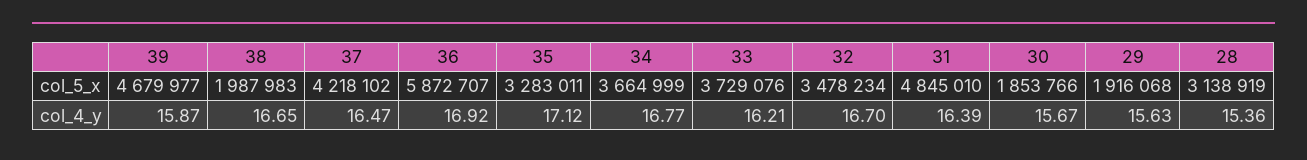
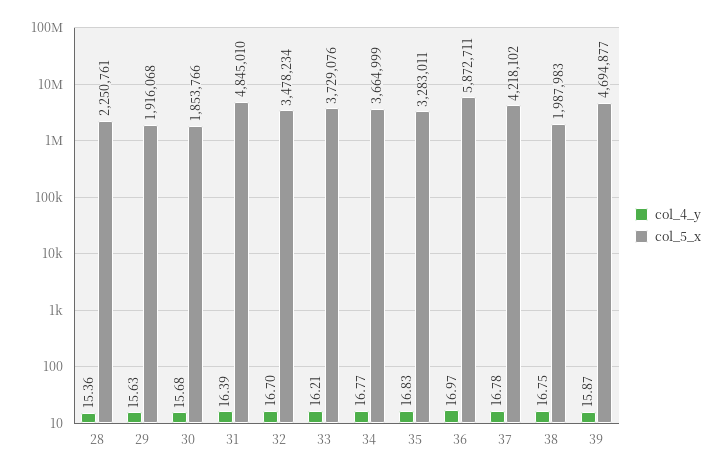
col_5_x, 39: 4679977 -> 4694877
col_5_x, 36: 5872707 -> 5872711
col_5_x, 28: 3138919 -> 2250761
col_4_y, 38: 16.65 -> 16.75
col_4_y, 37: 16.47 -> 16.78
col_4_y, 36: 16.92 -> 16.97
col_4_y, 35: 17.12 -> 16.83
col_4_y, 30: 15.67 -> 15.68

